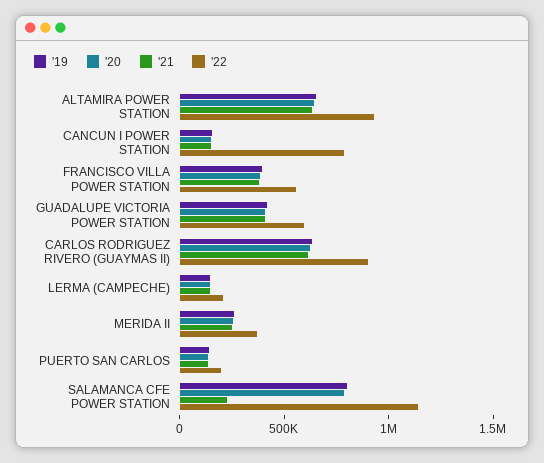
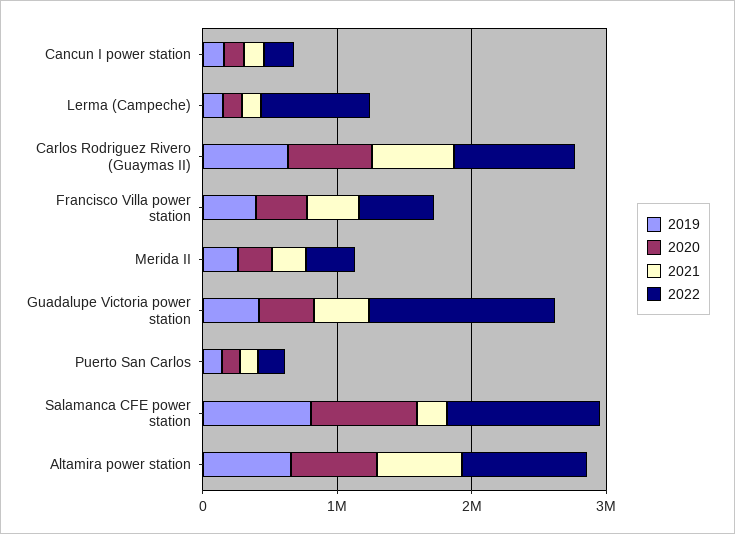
'22, CANCUN I POWER STATION: 800000 -> 200000
'22, GUADALUPE VICTORIA POWER STATION: 600000 -> 1400000
'22, LERMA (CAMPECHE): 200000 -> 800000

